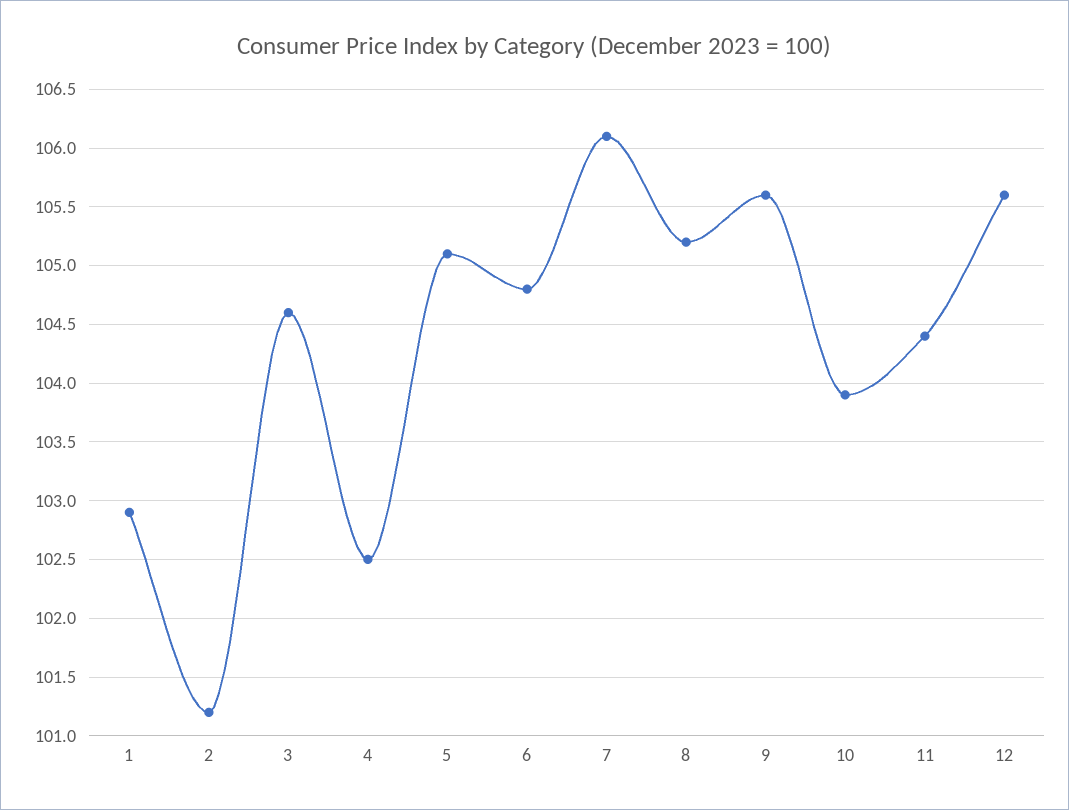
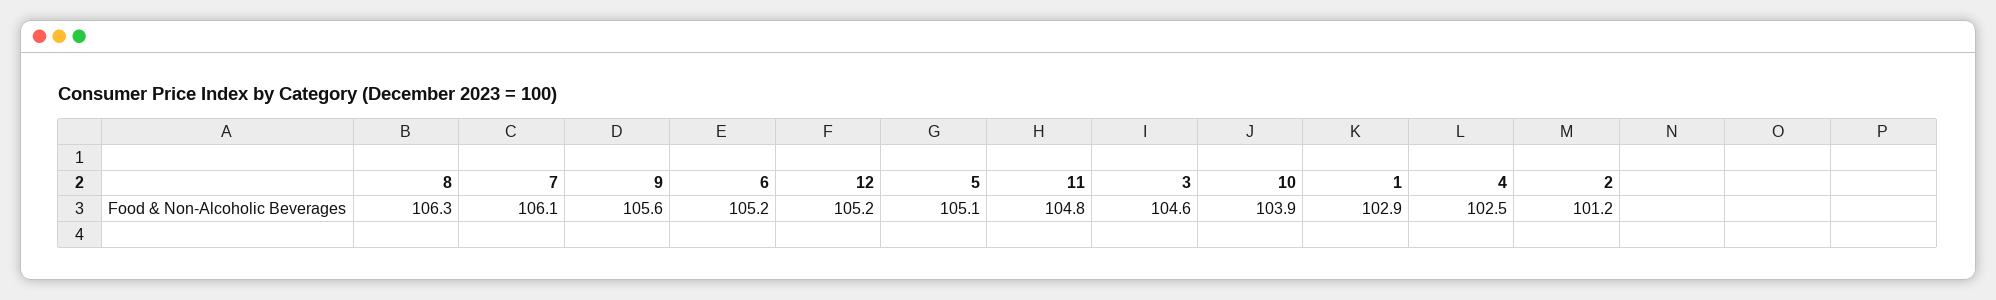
6: 104.8 -> 105.2
8: 105.2 -> 106.3
11: 104.4 -> 104.8
12: 105.6 -> 105.2

